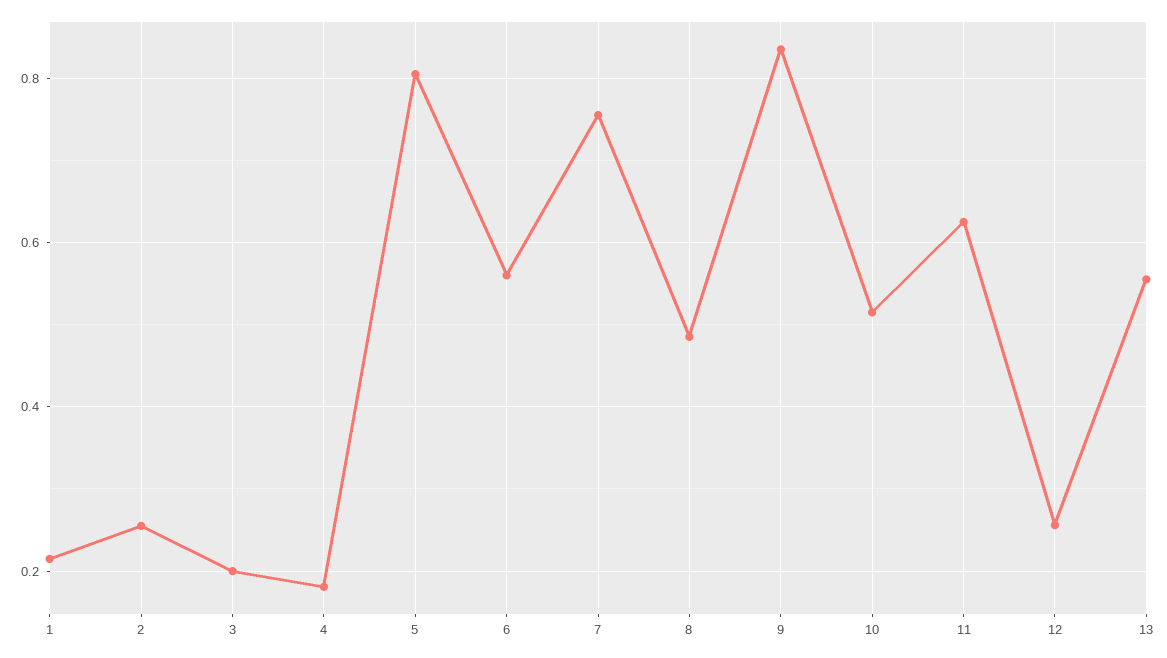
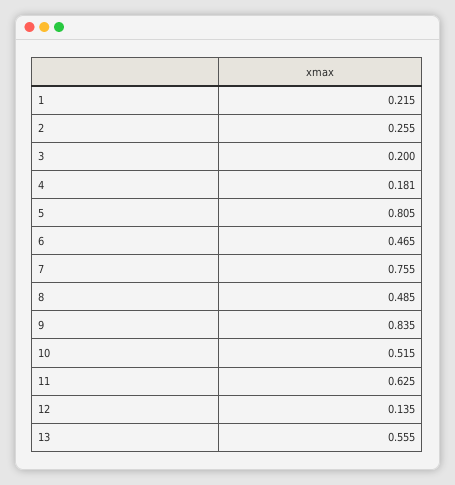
6: 0.56 -> 0.465
12: 0.26 -> 0.135

